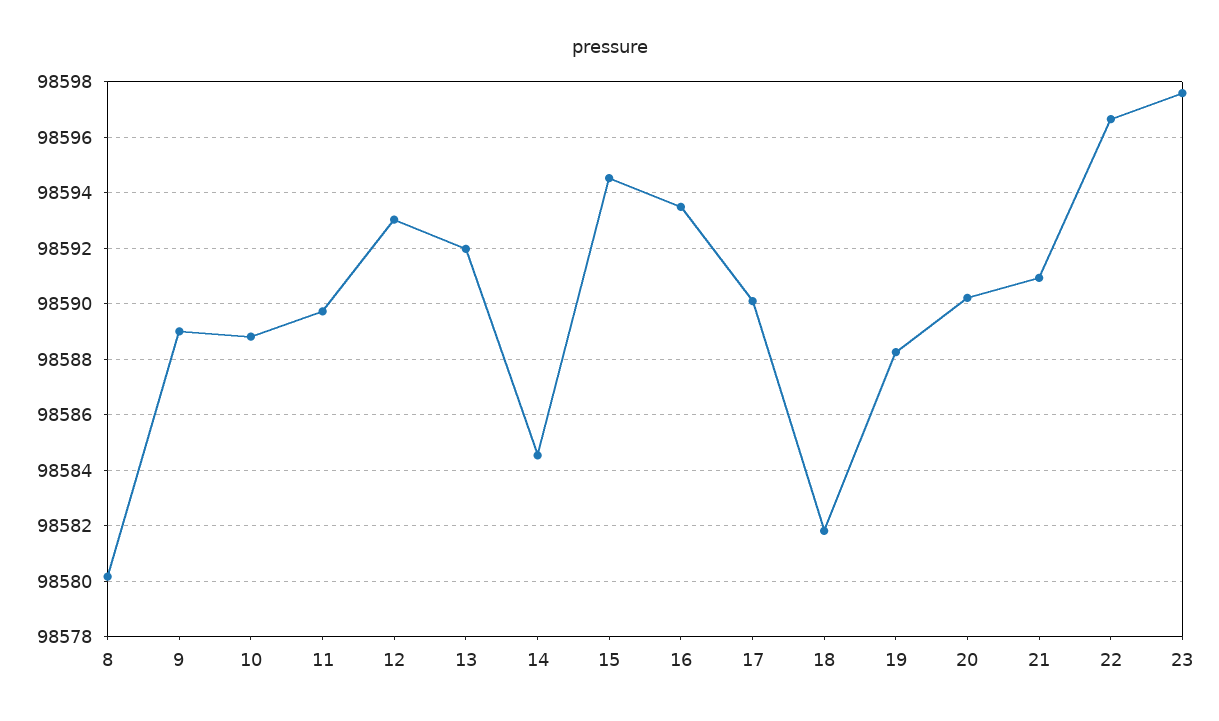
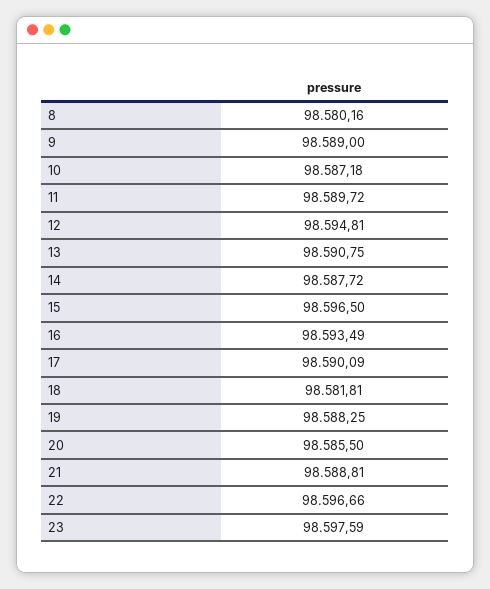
10: 98588.75 -> 98587.18
12: 98593 -> 98594.81
13: 98592 -> 98590.75
14: 98584.5 -> 98587.72
15: 98594.5 -> 98596.5
20: 98590.25 -> 98585.5
21: 98591 -> 98588.81

